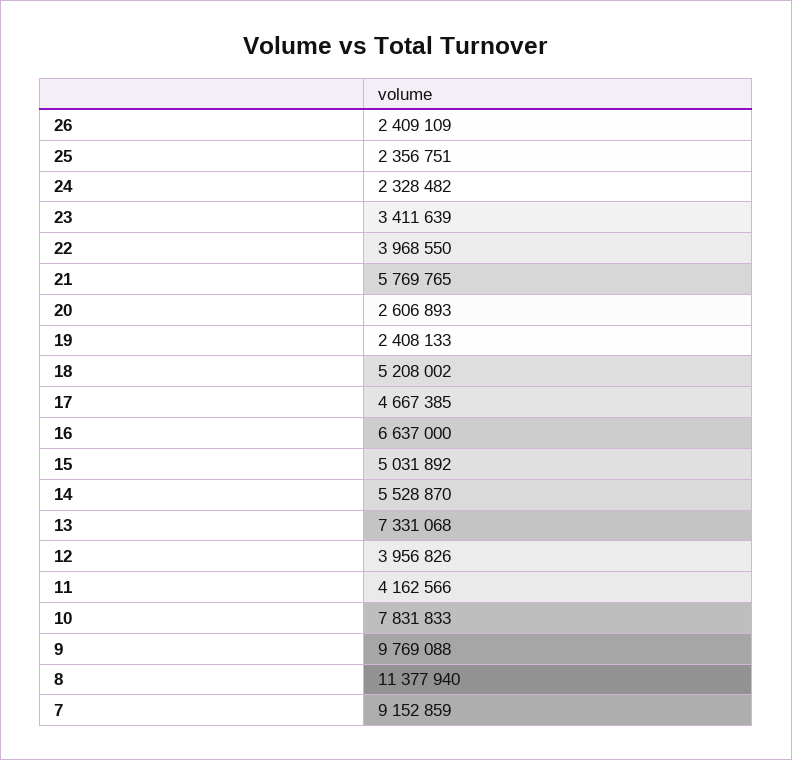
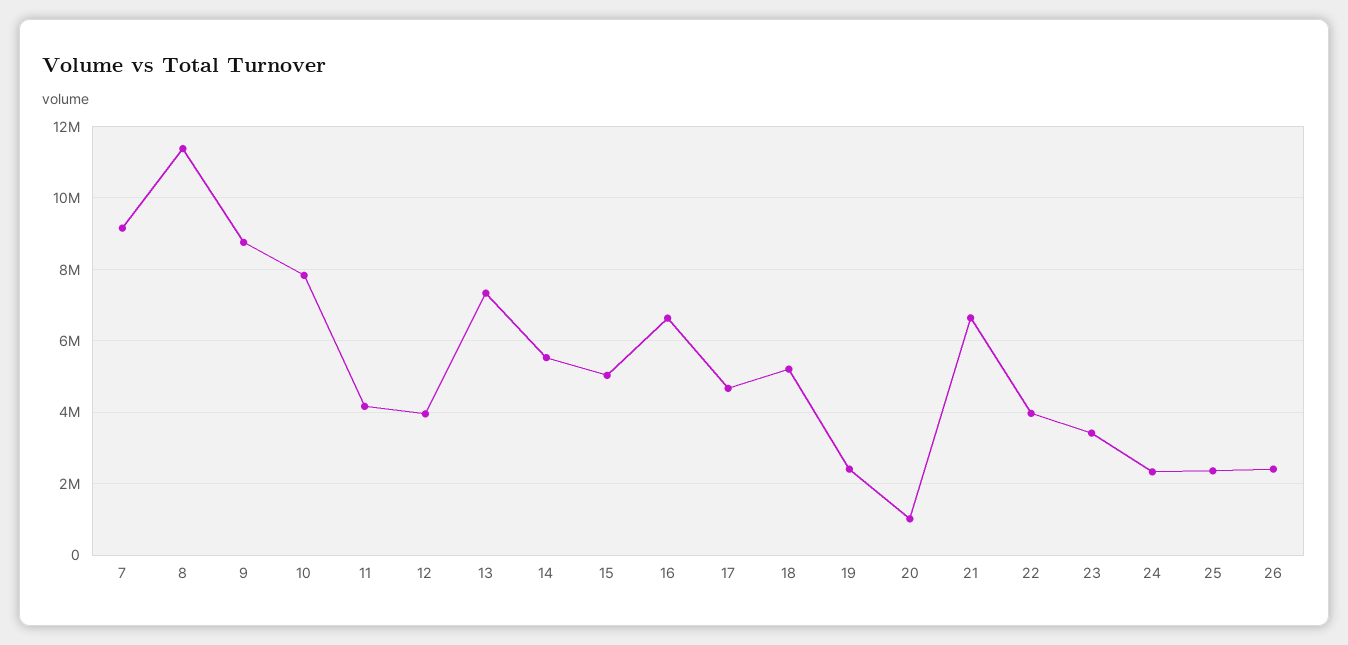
21: 5769765 -> 6600000
20: 2606893 -> 1000000
9: 9769088 -> 8800000

